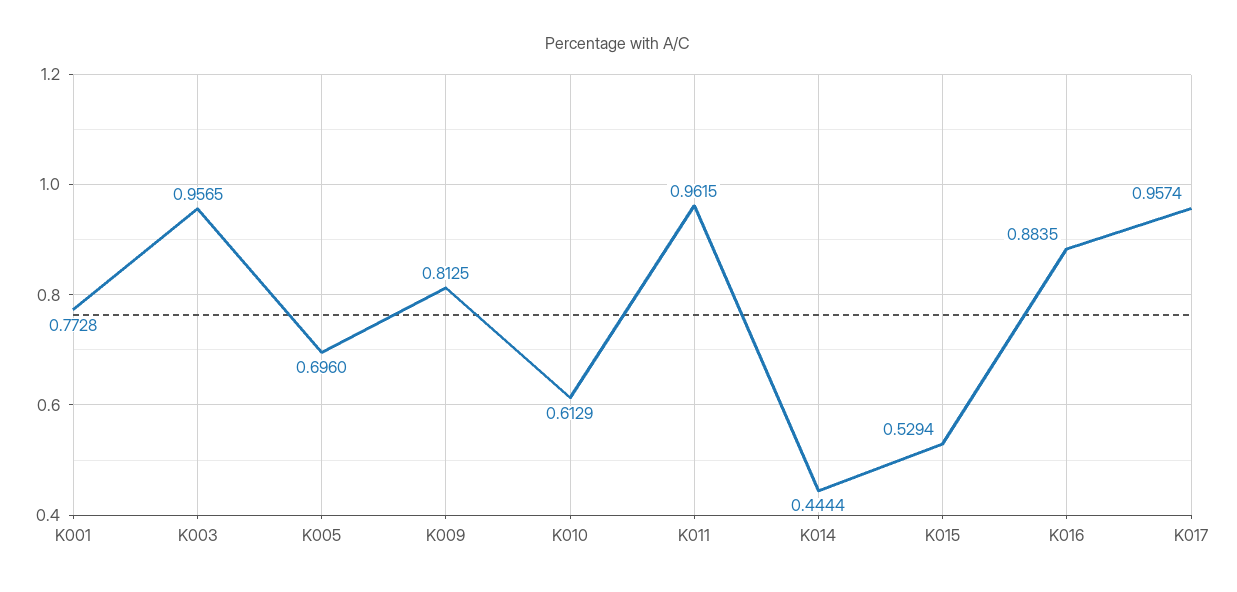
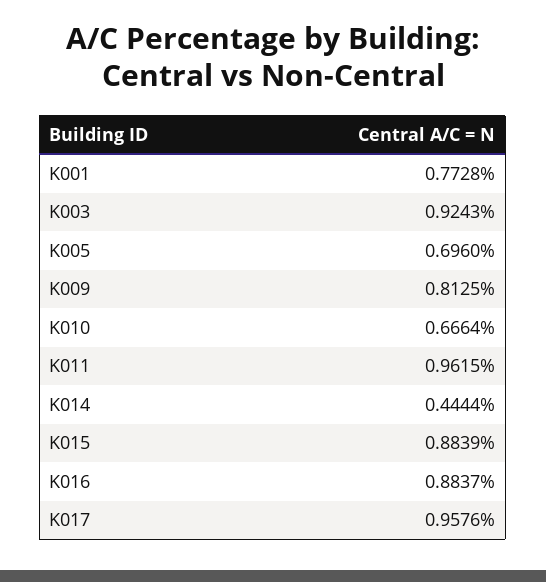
K003: 0.9565 -> 0.9243
K010: 0.6129 -> 0.6664
K015: 0.5294 -> 0.8839
K016: 0.8835 -> 0.8837
K017: 0.9574 -> 0.9576

